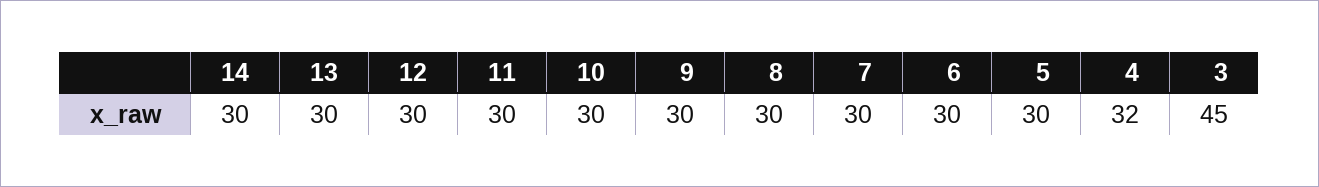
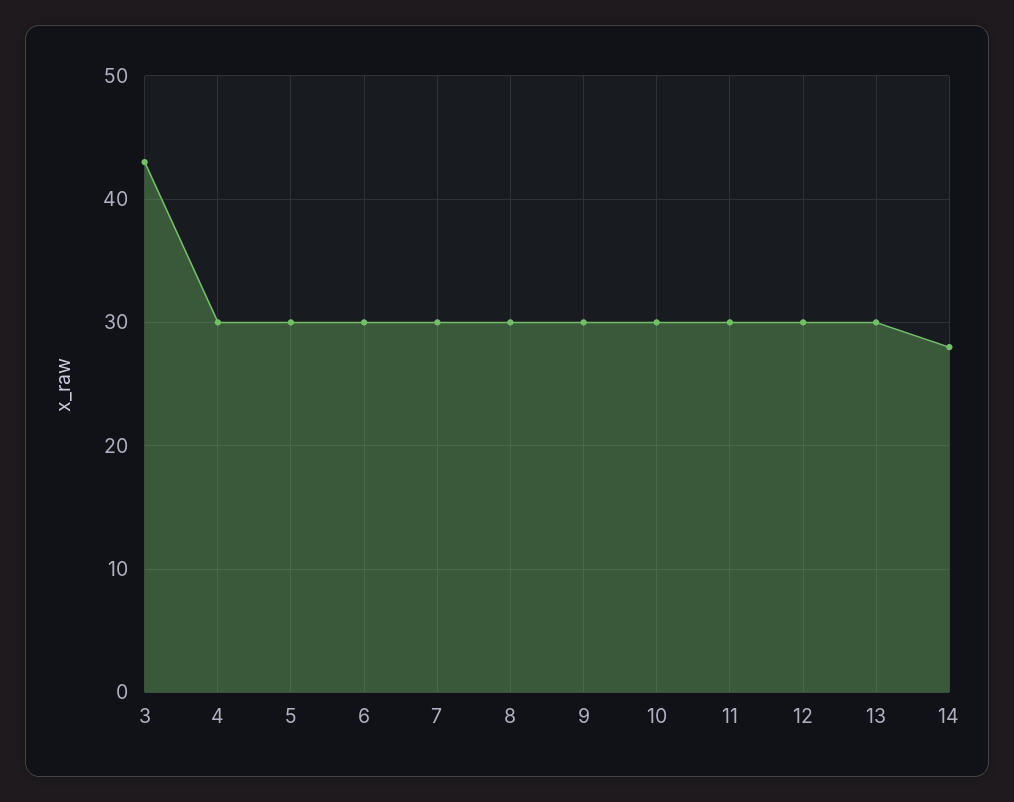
14: 30 -> 28
4: 32 -> 30
3: 45 -> 43

